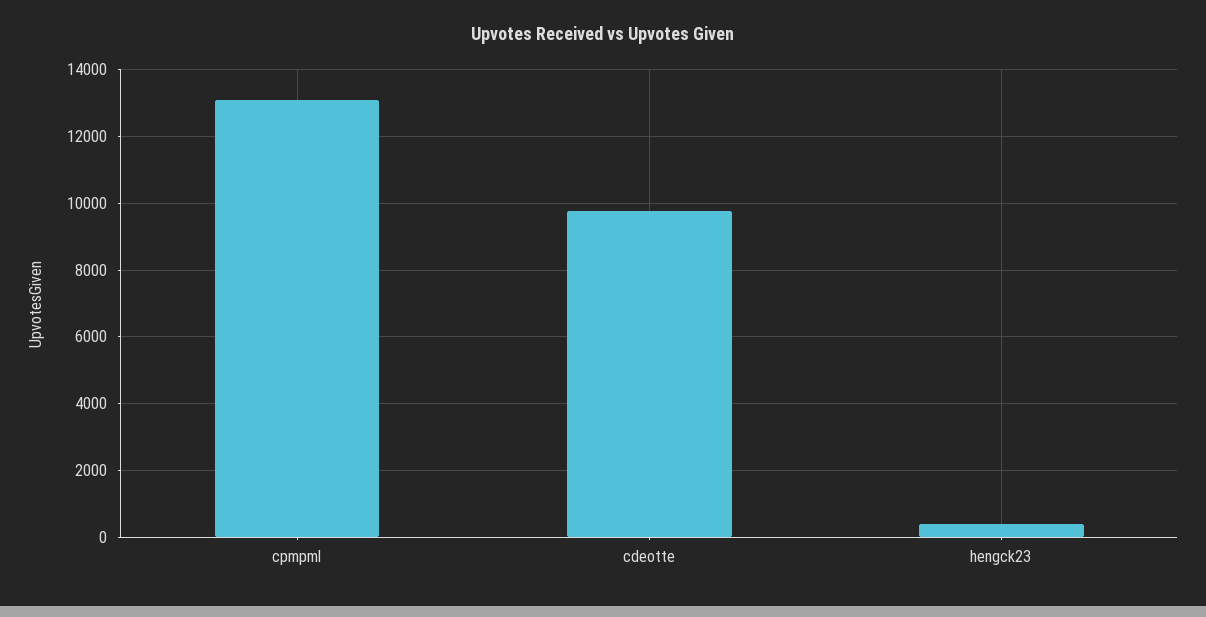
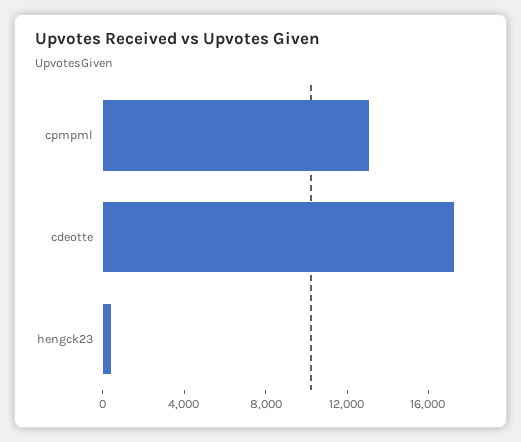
cdeotte: 9800 -> 17000

